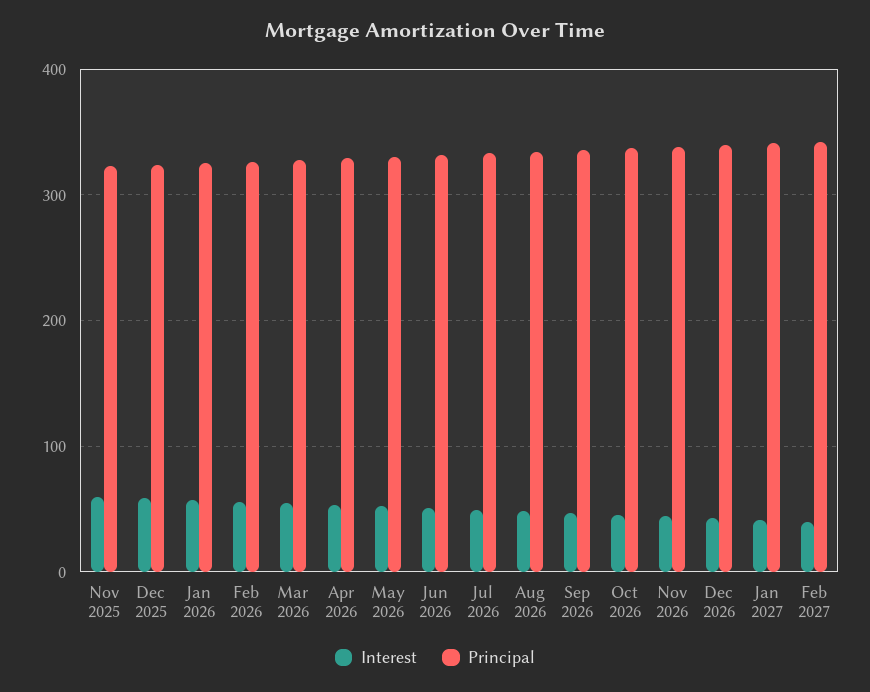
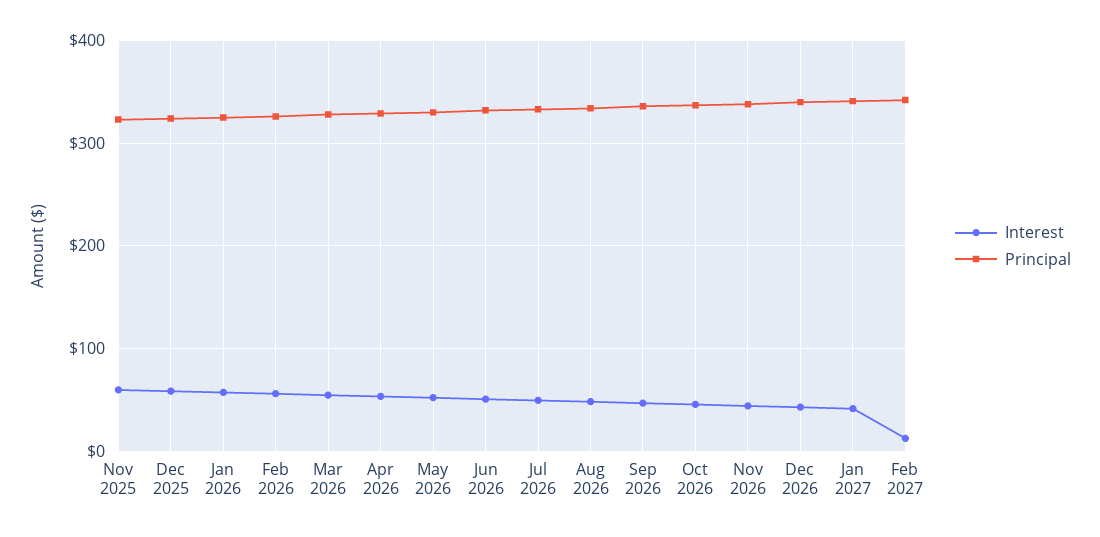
Interest, Feb 2027: 40 -> 10

